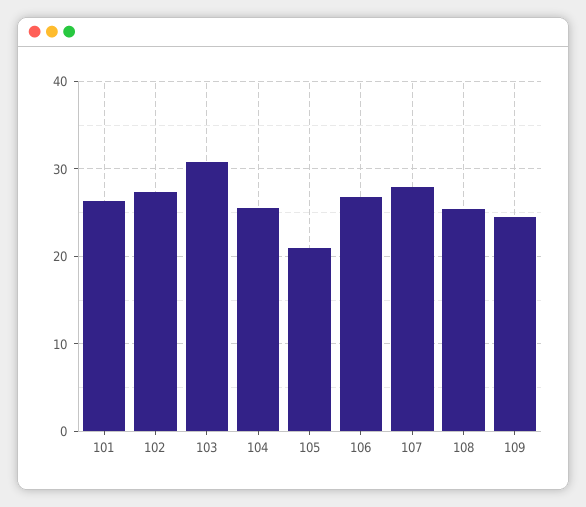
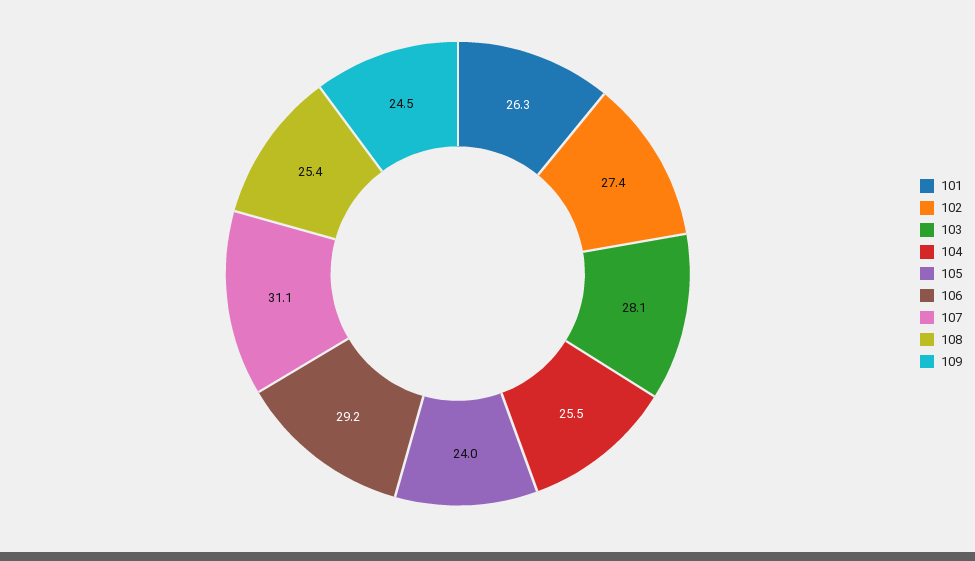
103: 31 -> 28.1
105: 21 -> 24
106: 27 -> 29.2
107: 28 -> 31.1

